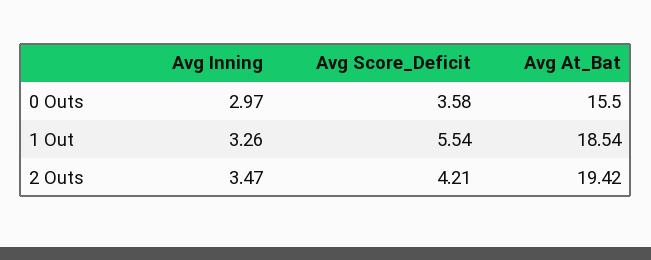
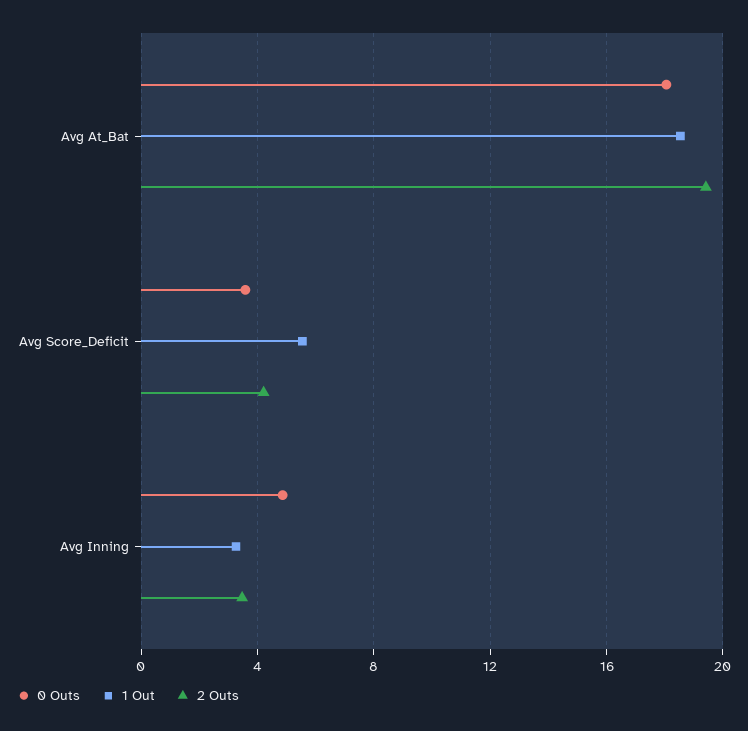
0 Outs, Avg Inning: 2.97 -> 5
0 Outs, Avg At_Bat: 15.5 -> 18

